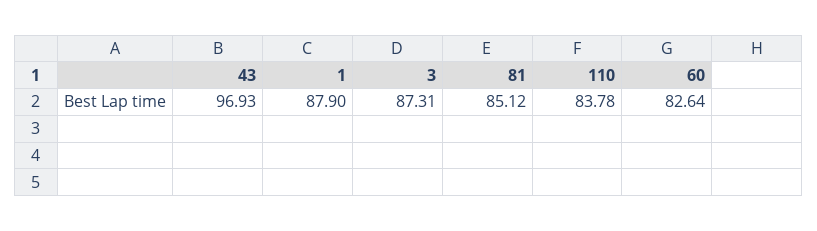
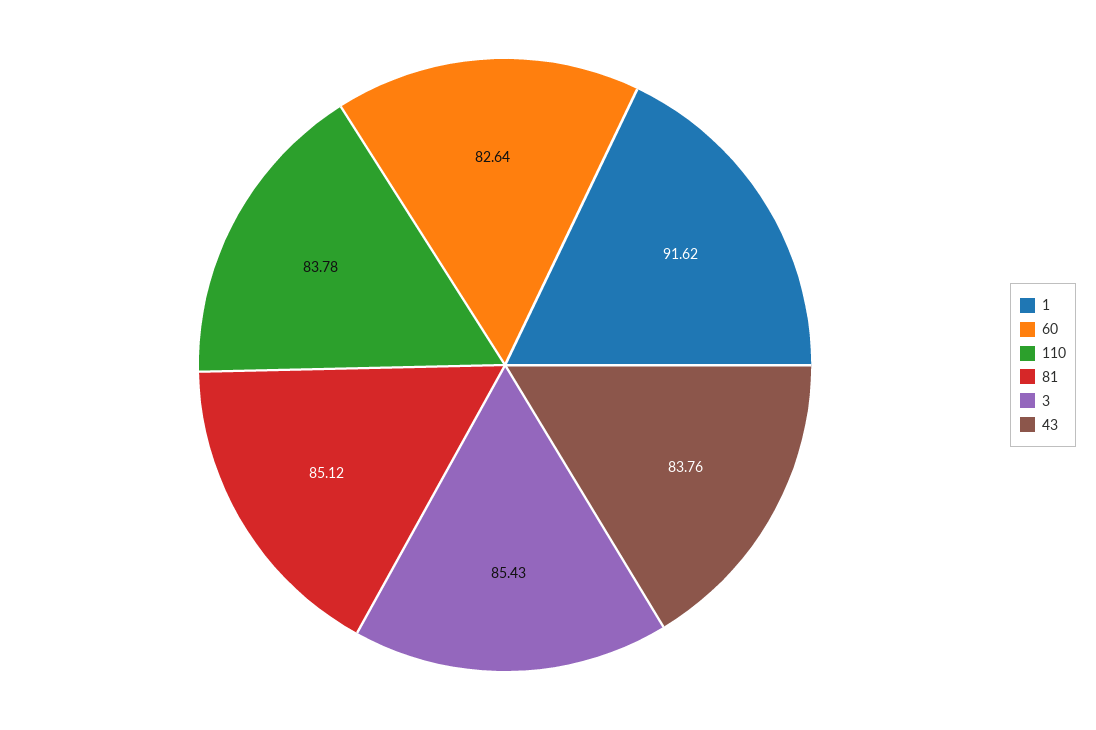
43: 96.93 -> 83.76
1: 87.9 -> 91.62
3: 87.31 -> 85.43

